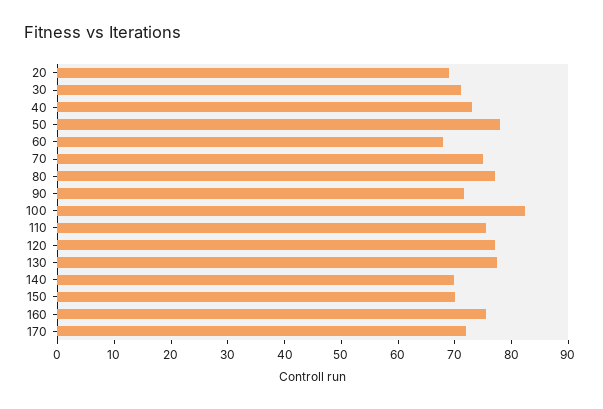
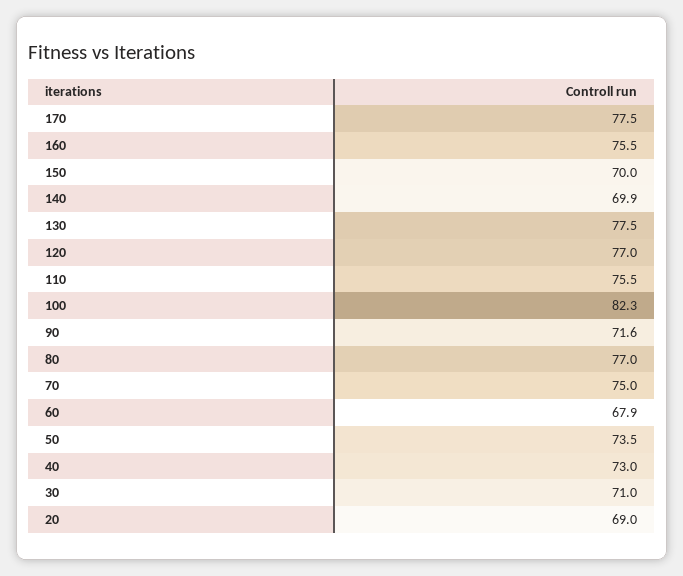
50: 78 -> 73.5
170: 72 -> 77.5

